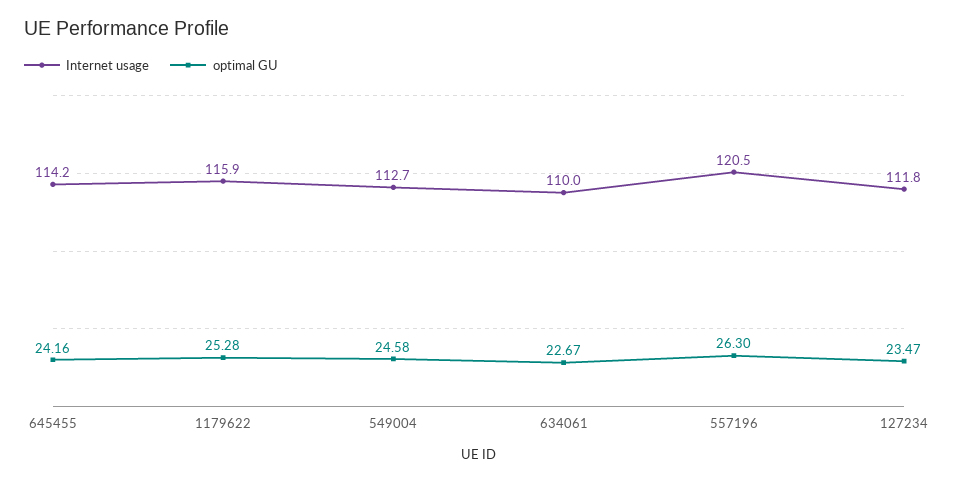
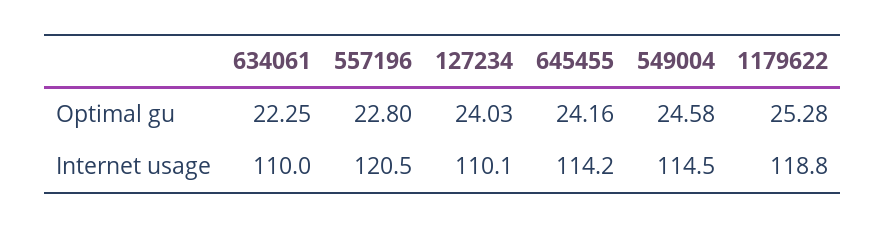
Internet usage, 1179622: 115.9 -> 118.8
Internet usage, 549004: 112.7 -> 114.5
optimal GU, 634061: 22.67 -> 22.25
optimal GU, 557196: 26.3 -> 22.8
Internet usage, 127234: 111.8 -> 110.1
optimal GU, 127234: 23.47 -> 24.03

